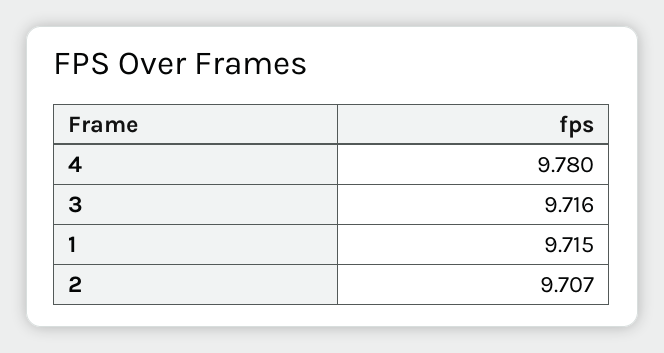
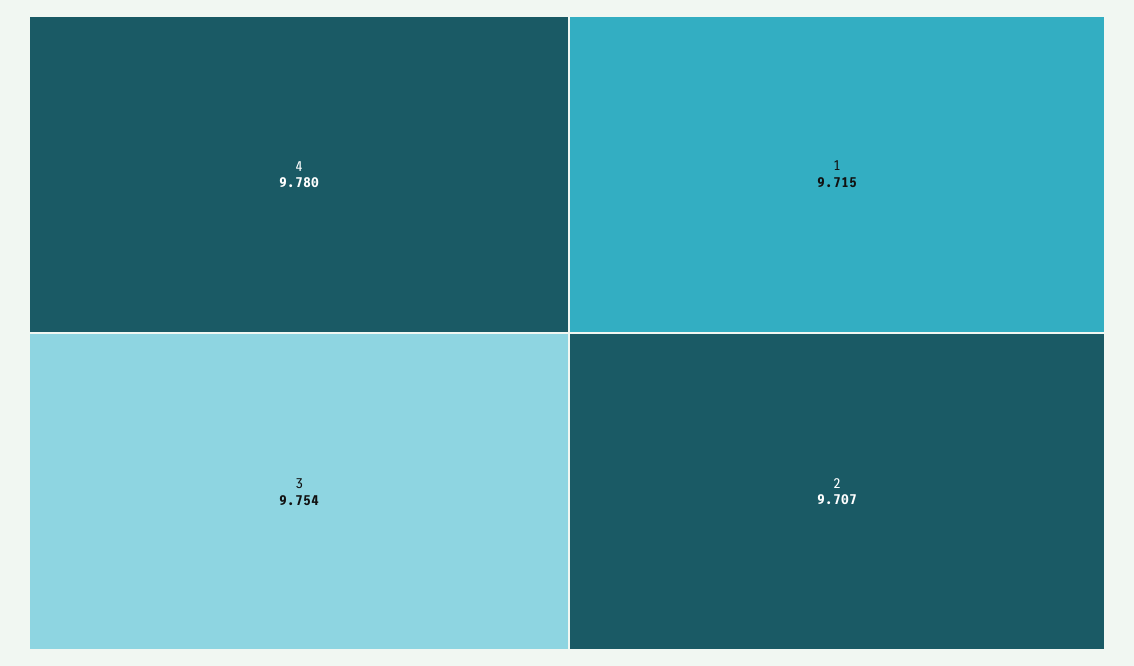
3: 9.716 -> 9.754

